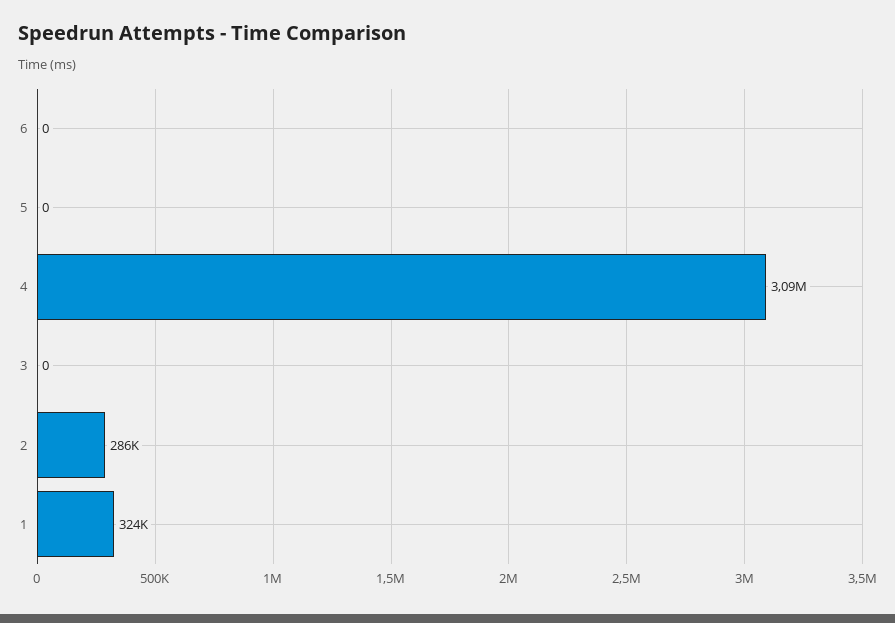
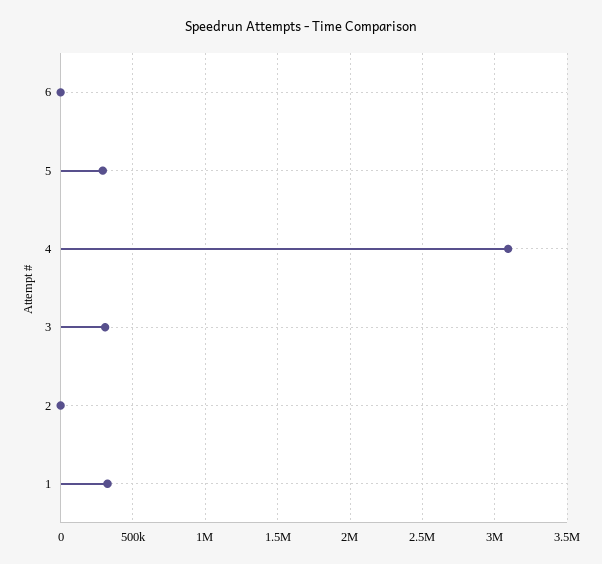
5: 0 -> 300000
3: 0 -> 300000
2: 286000 -> 0

